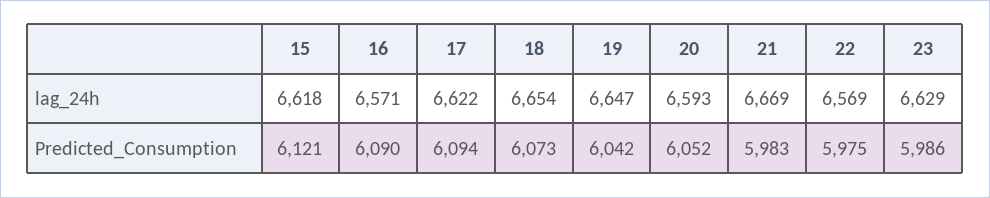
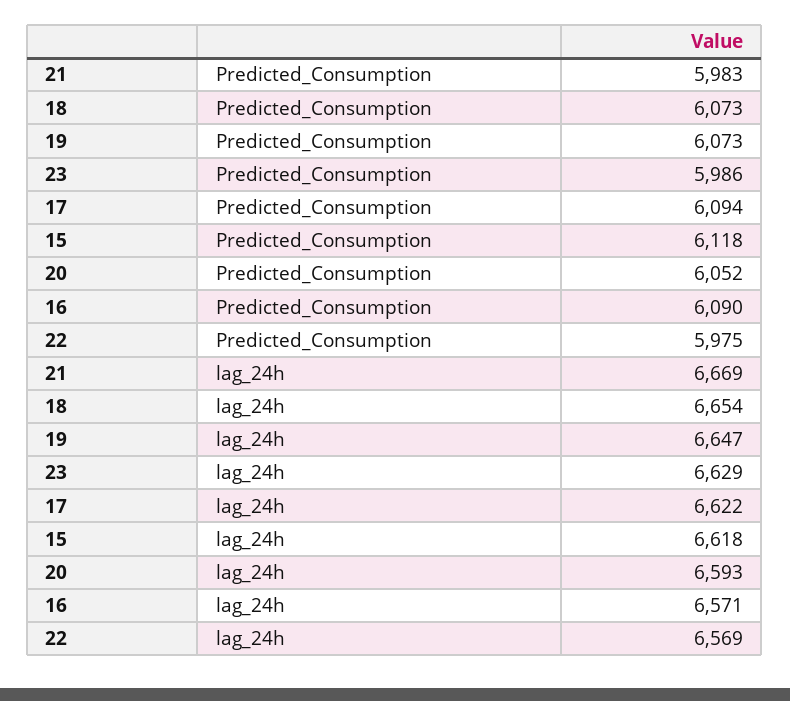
15, Predicted_Consumption: 6121 -> 6118
19, Predicted_Consumption: 6042 -> 6073

